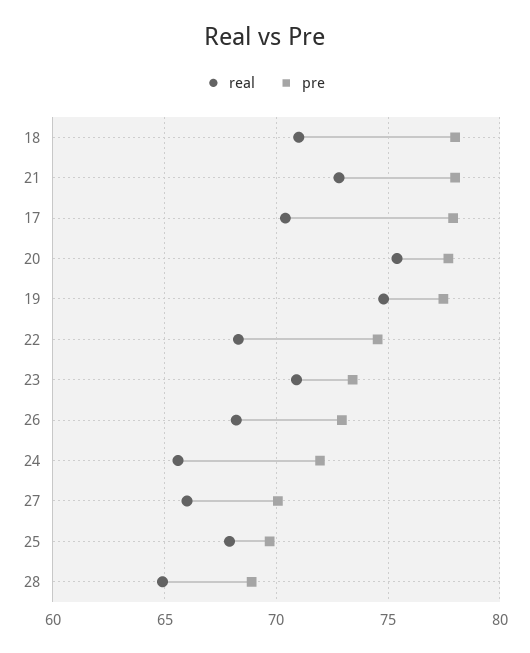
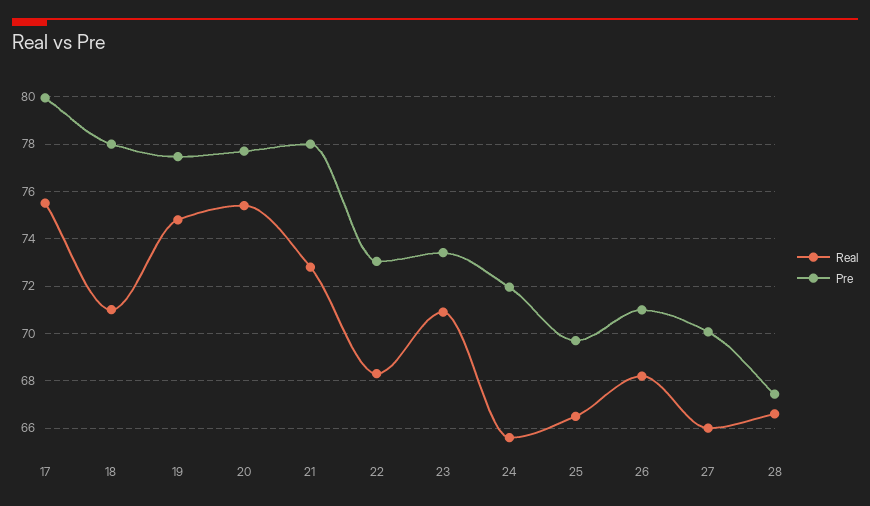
real, 17: 70.5 -> 75.5
pre, 17: 78 -> 80
pre, 22: 74.5 -> 73
pre, 26: 73 -> 71
real, 25: 68 -> 66.5
real, 28: 65 -> 66.5
pre, 28: 69 -> 67.5

